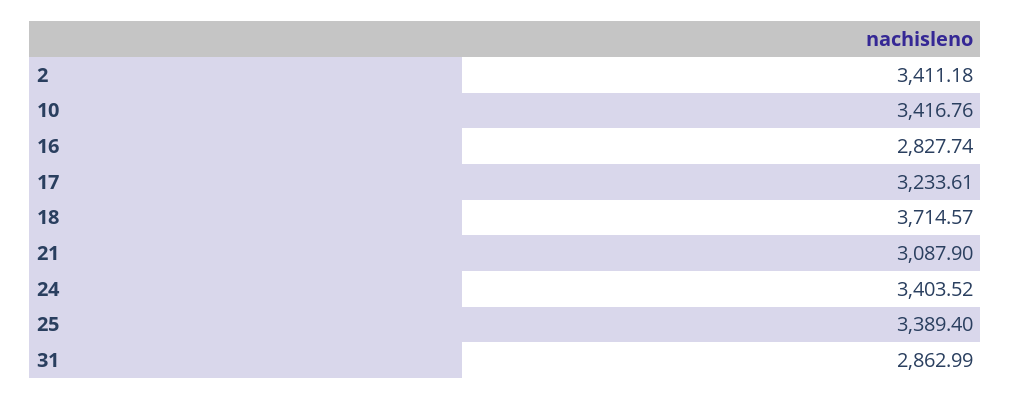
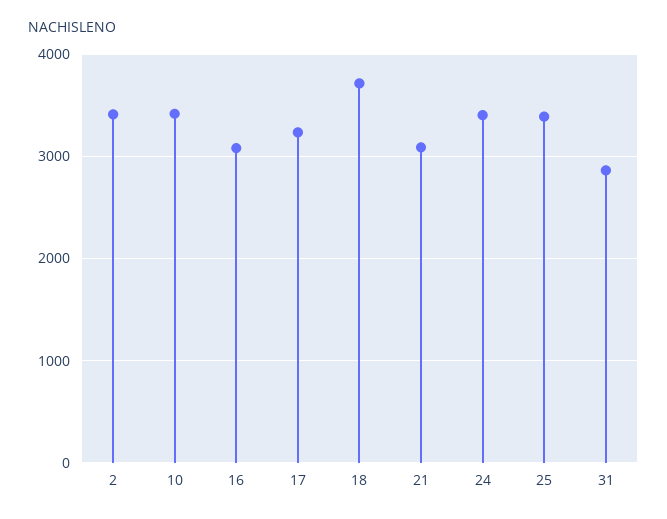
16: 2827.74 -> 3100

